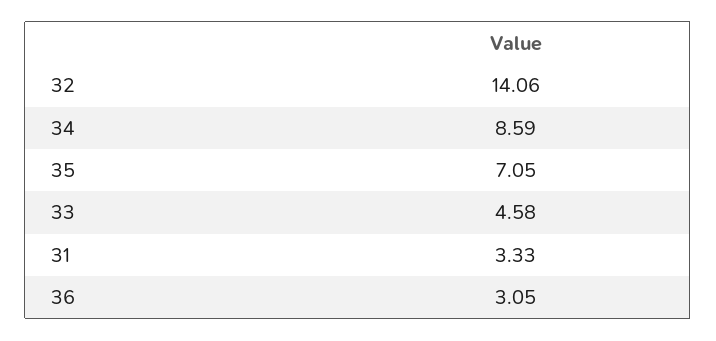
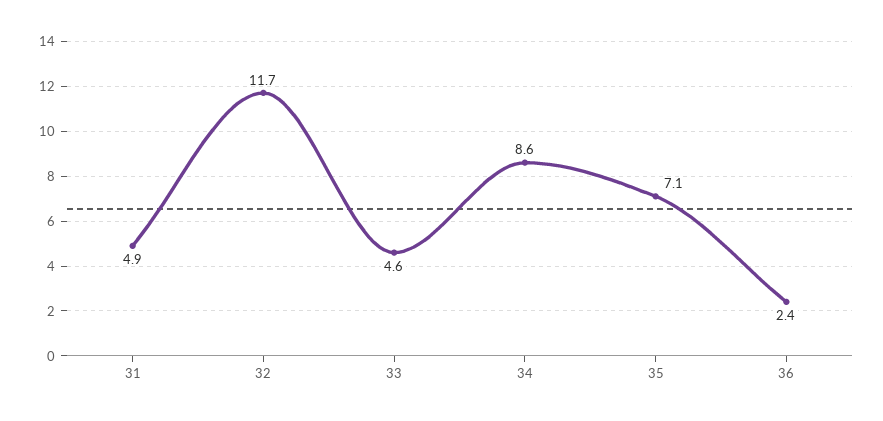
32: 14.06 -> 11.7
31: 3.33 -> 4.9
36: 3.05 -> 2.4

